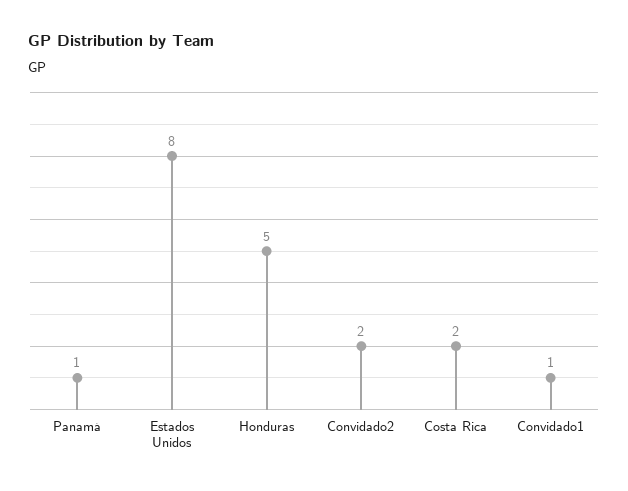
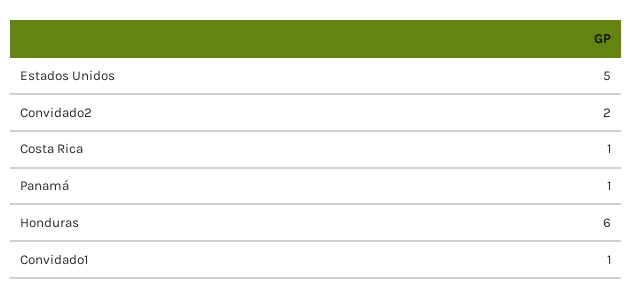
Estados Unidos: 8 -> 5
Honduras: 5 -> 6
Costa Rica: 2 -> 1

